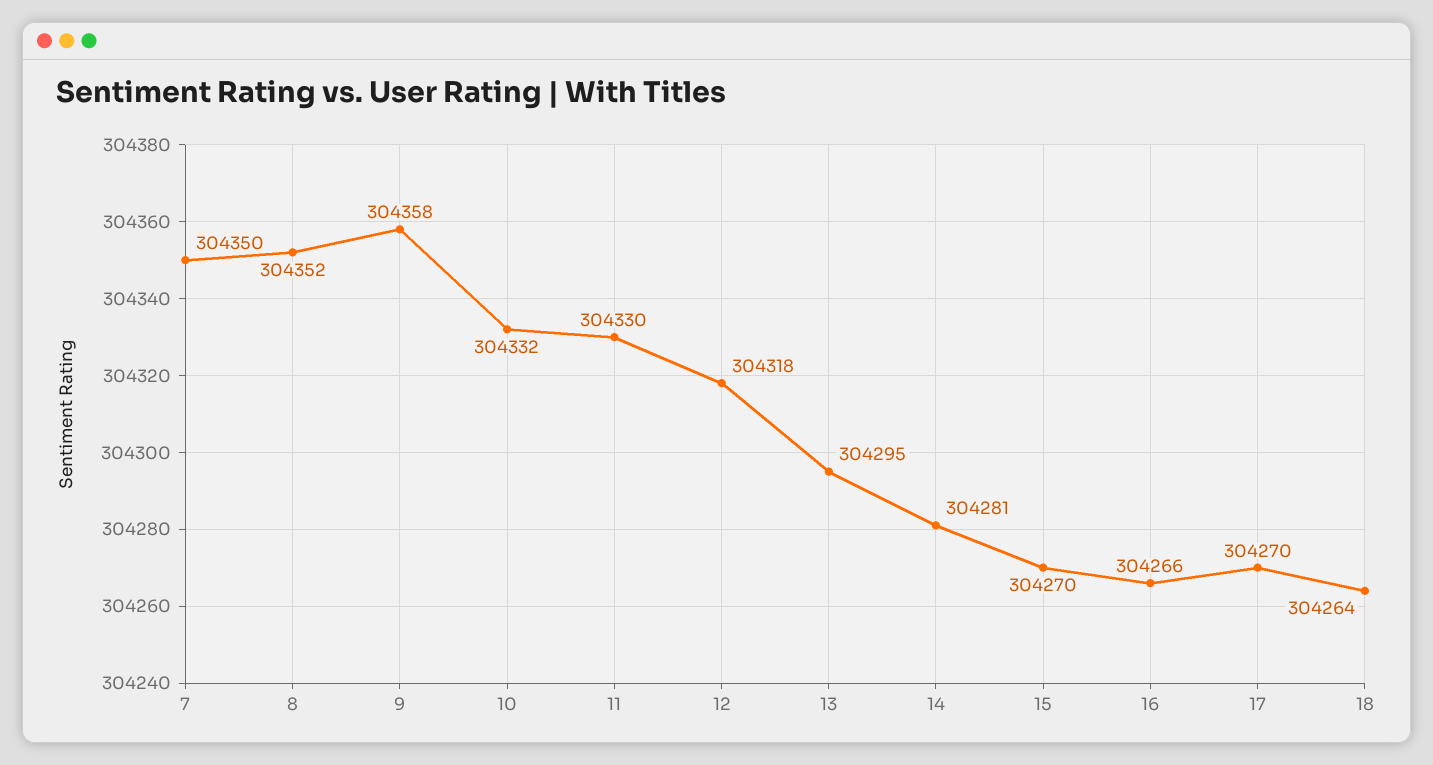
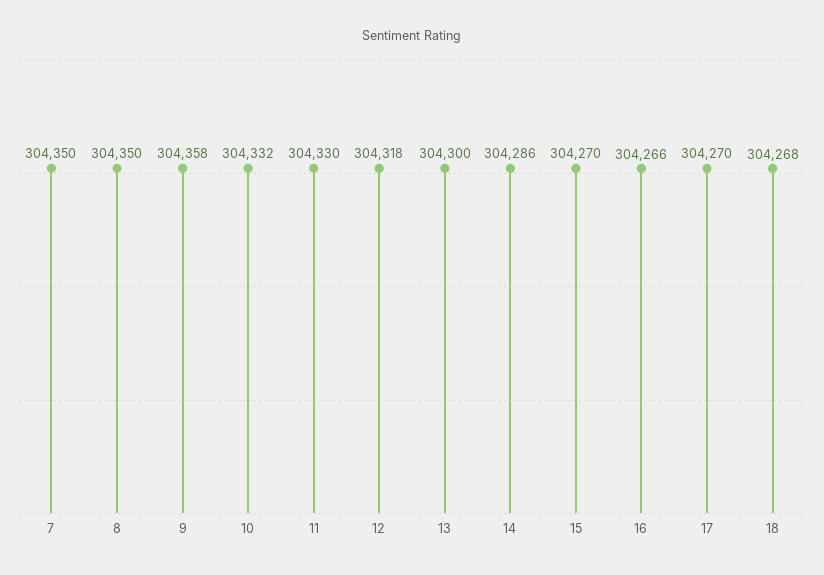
8: 304352 -> 304350
13: 304295 -> 304300
14: 304281 -> 304286
18: 304264 -> 304268

